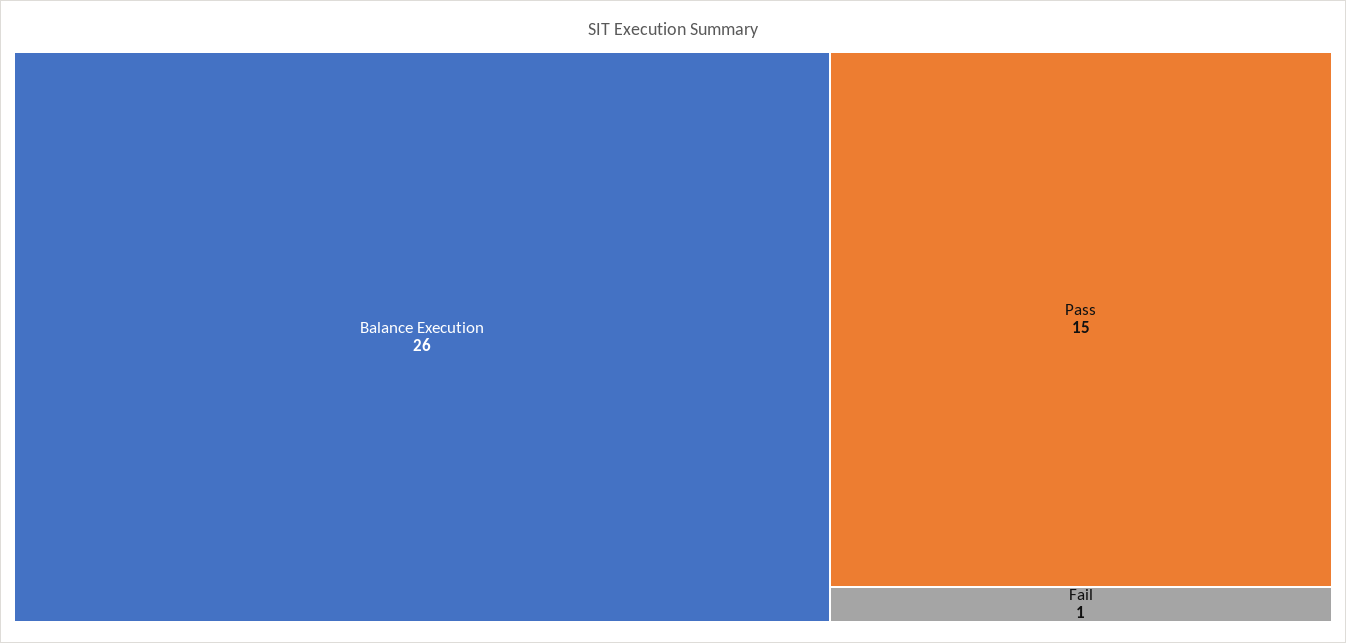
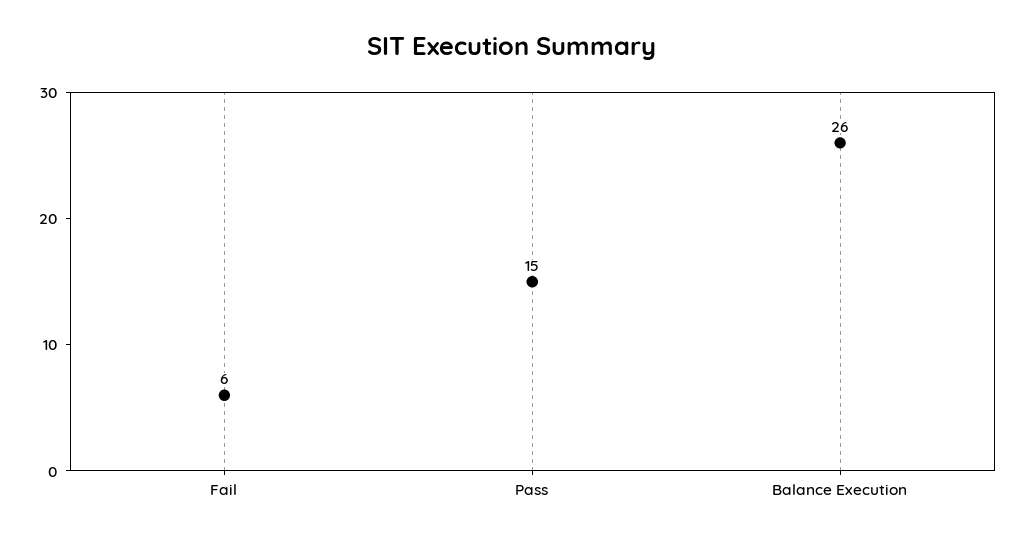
Fail: 1 -> 6

